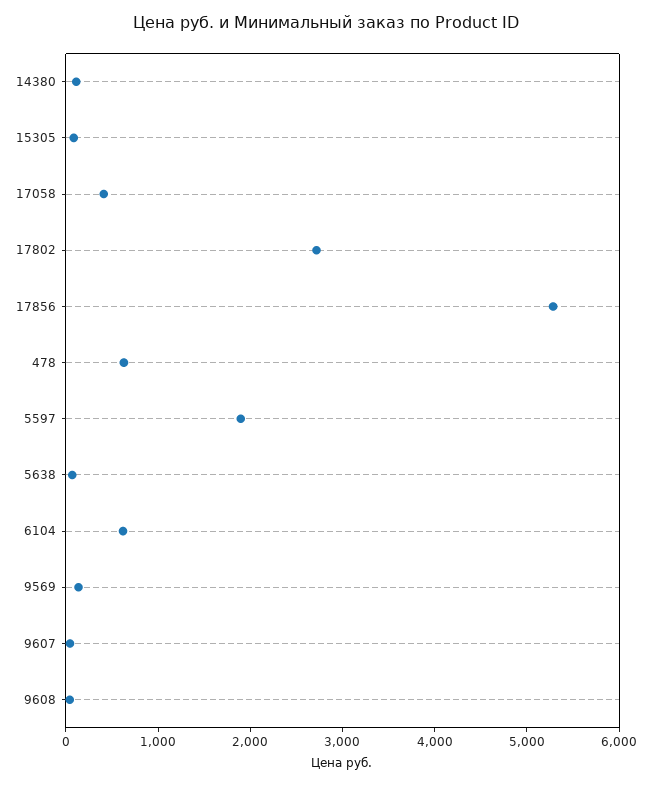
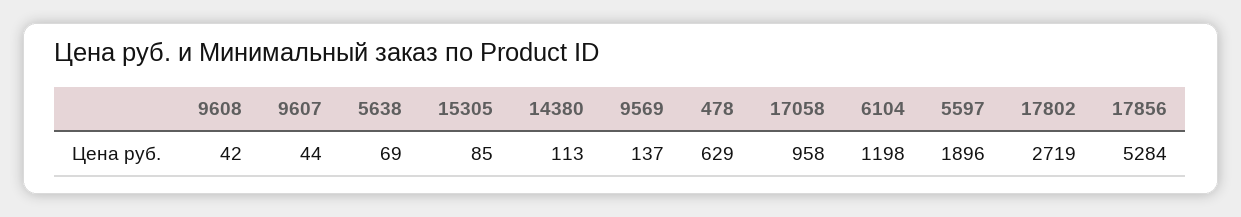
17058: 400 -> 958
6104: 600 -> 1198

